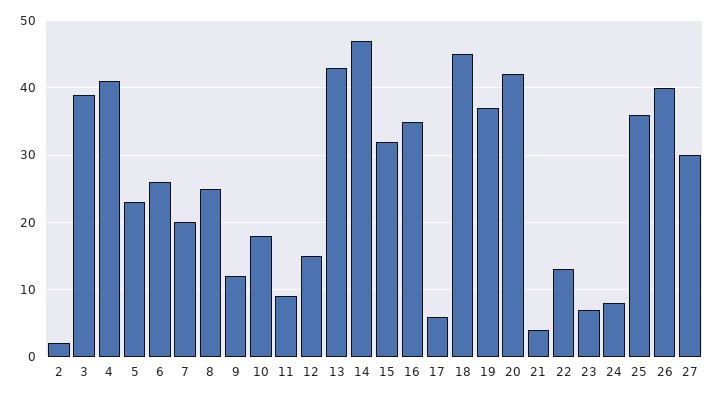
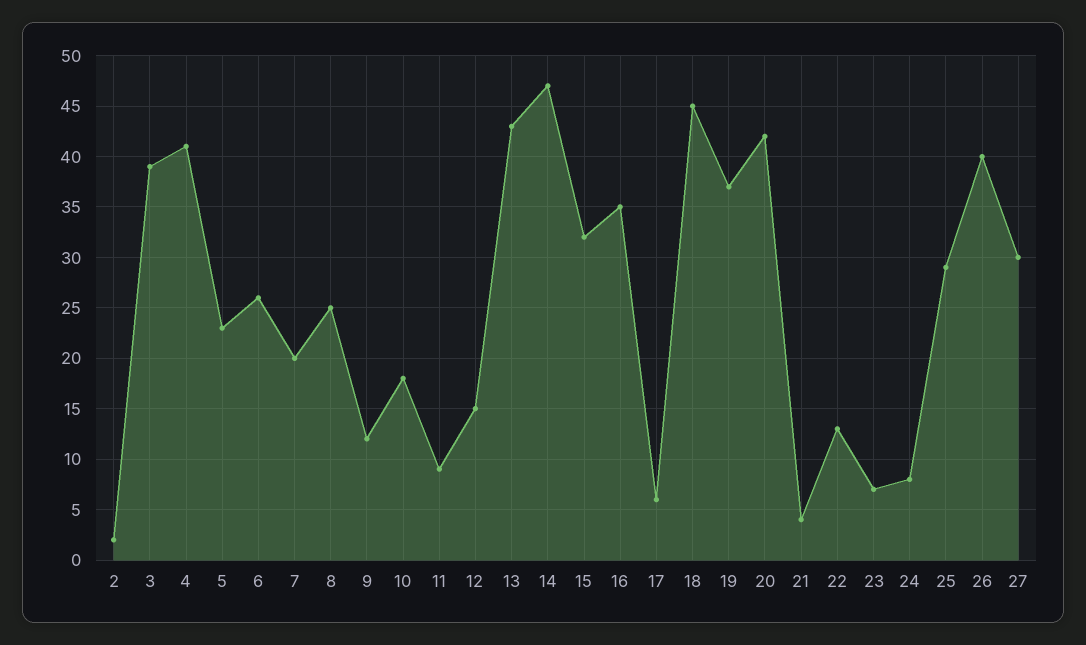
25: 36 -> 29

